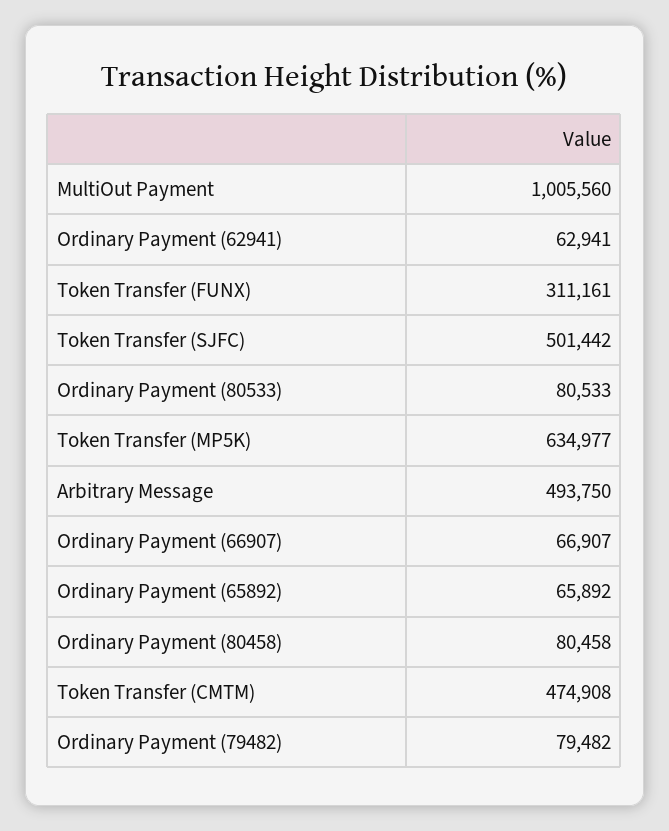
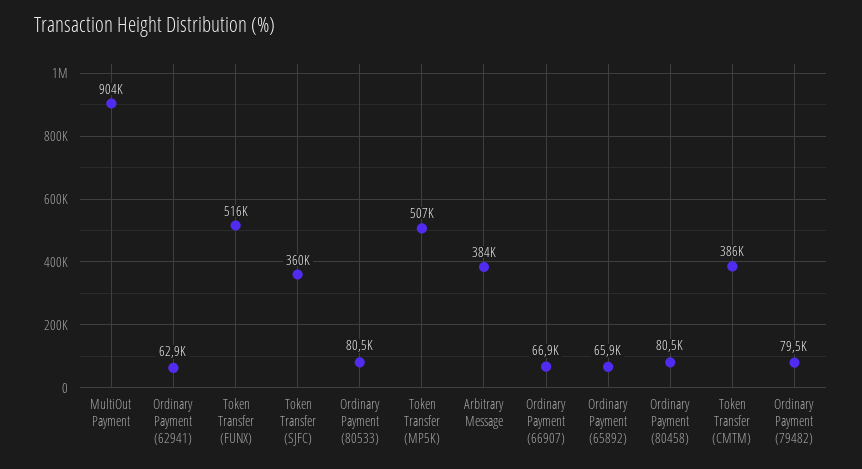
MultiOut Payment: 1005560 -> 904000
Token Transfer (FUNX): 311161 -> 516000
Token Transfer (SJFC): 501442 -> 360000
Token Transfer (MP5K): 634977 -> 507000
Arbitrary Message: 493750 -> 384000
Token Transfer (CMTM): 474908 -> 386000

